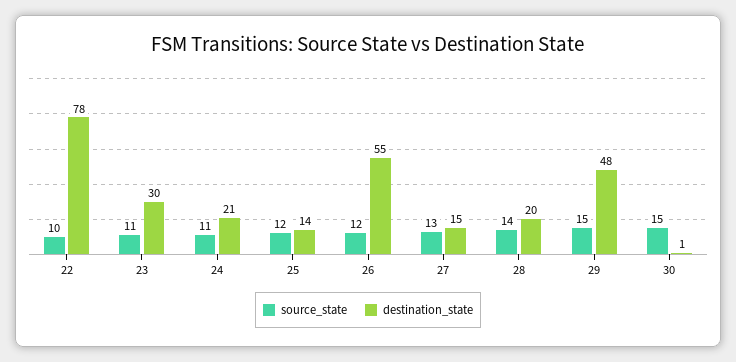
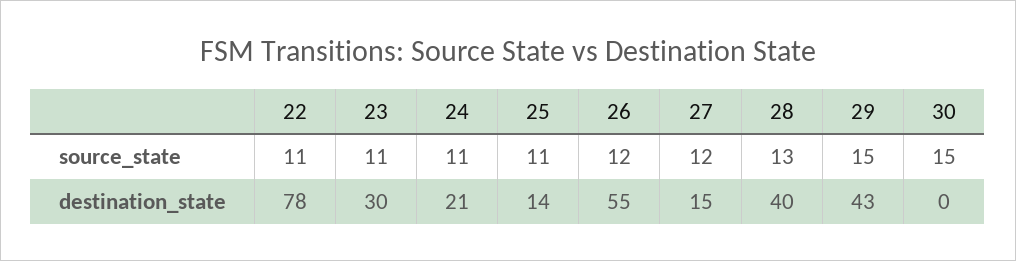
source_state, 22: 10 -> 11
source_state, 25: 12 -> 11
source_state, 27: 13 -> 12
source_state, 28: 14 -> 13
destination_state, 28: 20 -> 40
destination_state, 29: 48 -> 43
destination_state, 30: 1 -> 0

